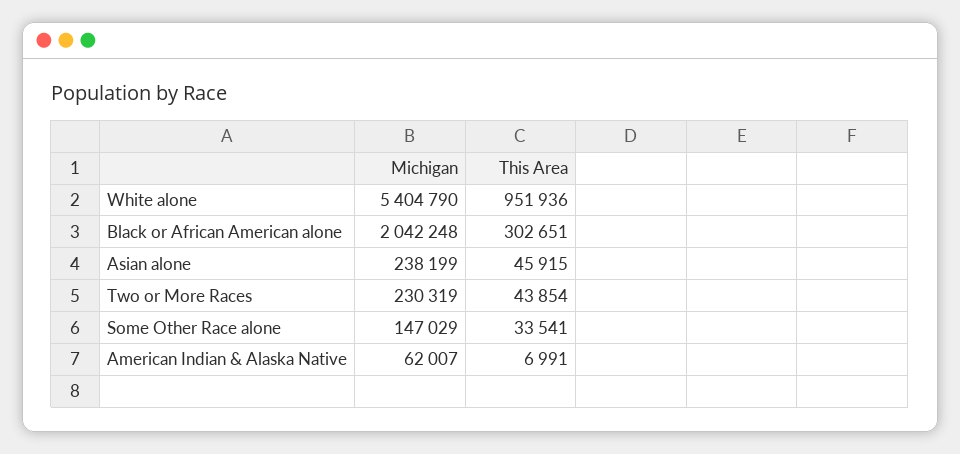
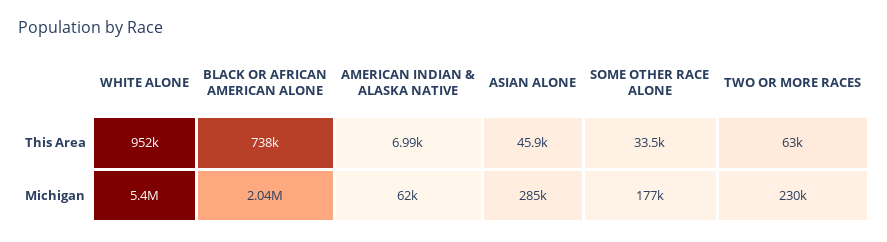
This Area, Black or African American alone: 302651 -> 738000
Michigan, Asian alone: 238199 -> 285000
This Area, Two or More Races: 43854 -> 63000
Michigan, Some Other Race alone: 147029 -> 177000

